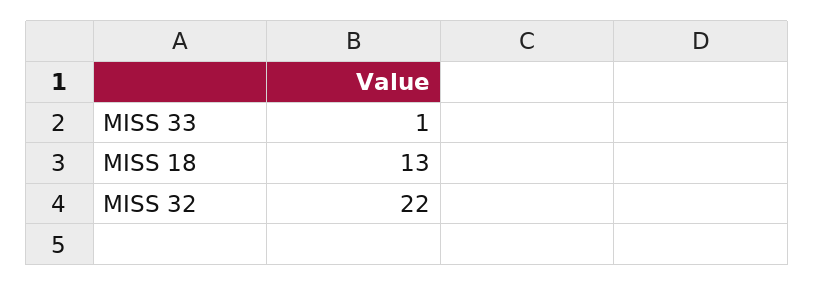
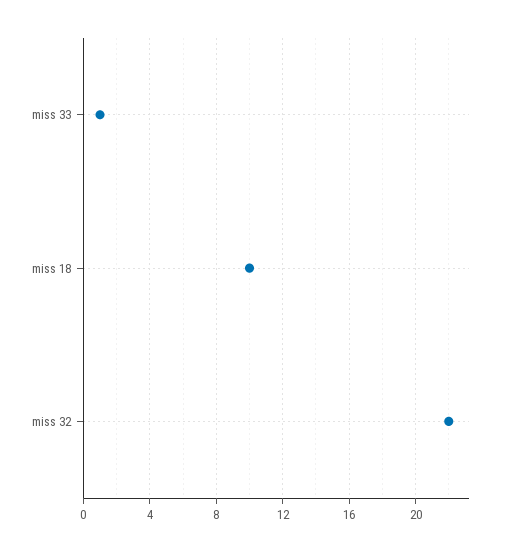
MISS 18: 13 -> 10

